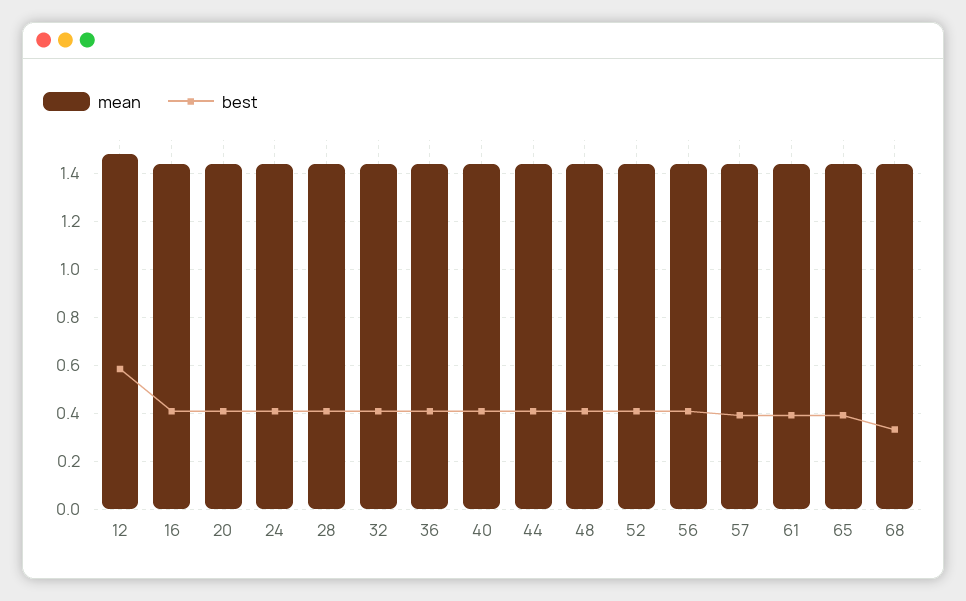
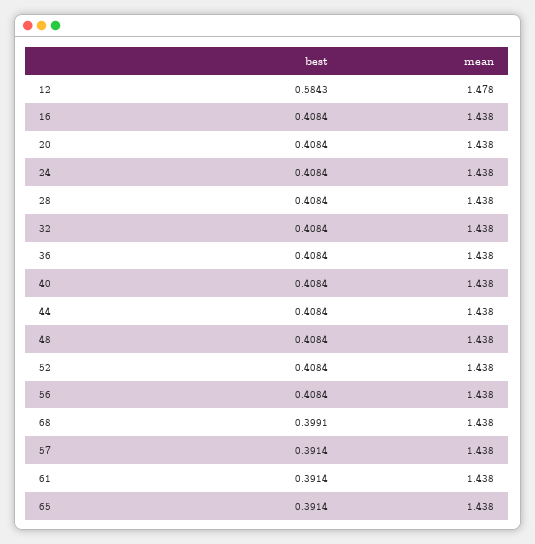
best, 68: 0.325 -> 0.3991

